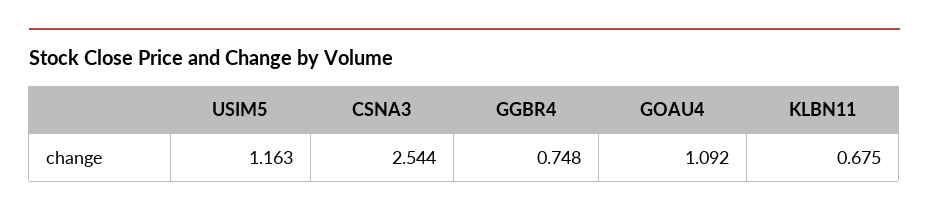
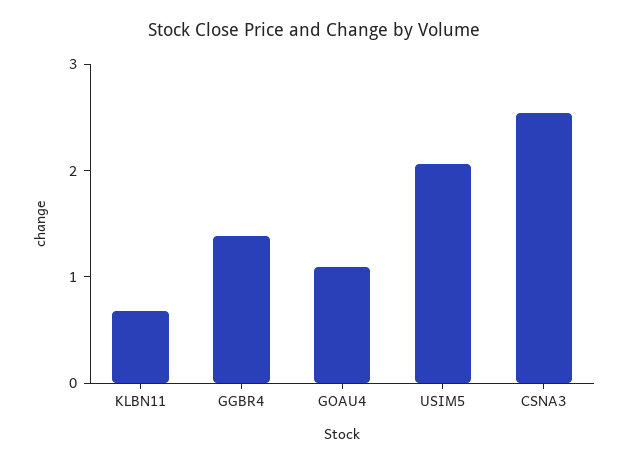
USIM5: 1.163 -> 2
GGBR4: 0.748 -> 1.4

